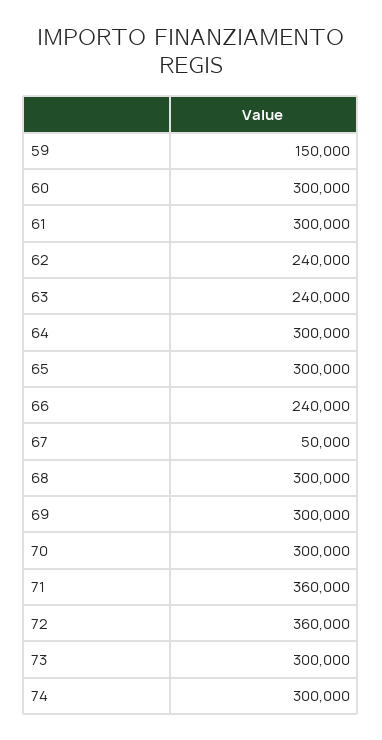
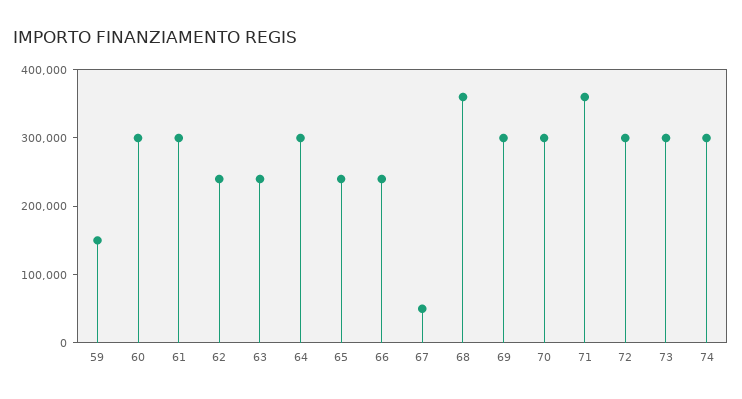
65: 300000 -> 240000
68: 300000 -> 360000
72: 360000 -> 300000

